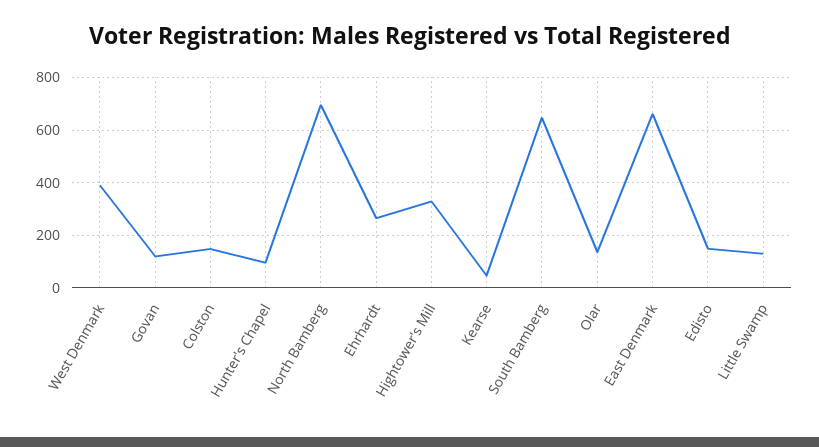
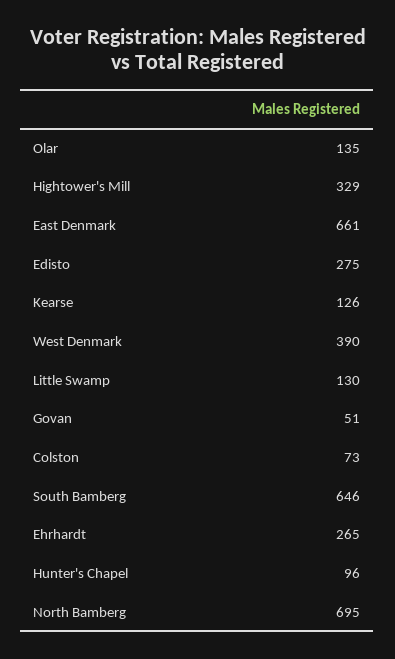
Govan: 125 -> 51
Colston: 150 -> 73
Kearse: 50 -> 126
Edisto: 150 -> 275

